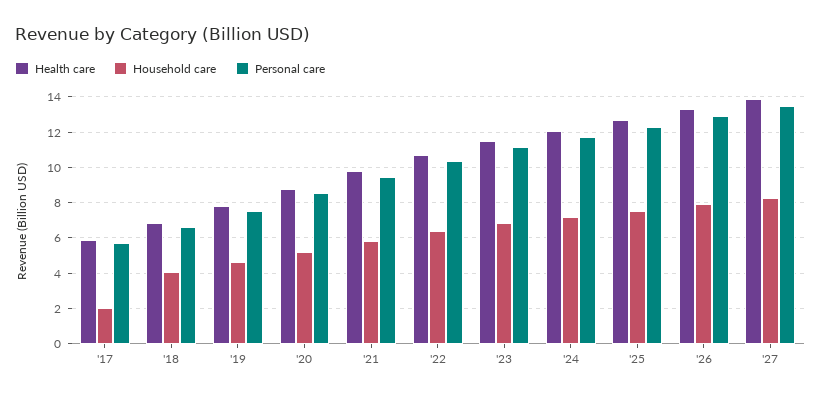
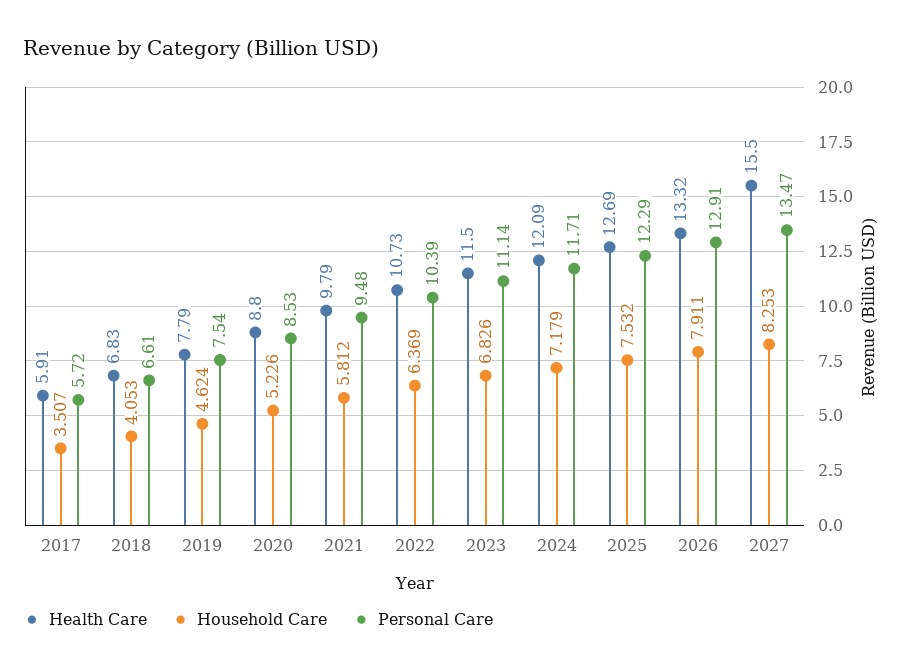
Household care, '17: 2 -> 3.507
Health care, '27: 14 -> 15.5

